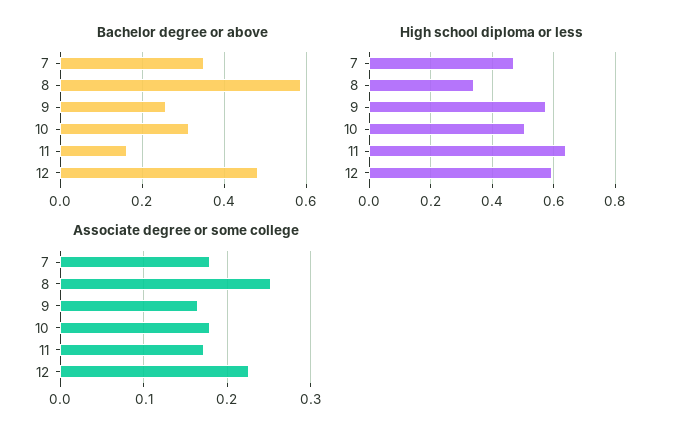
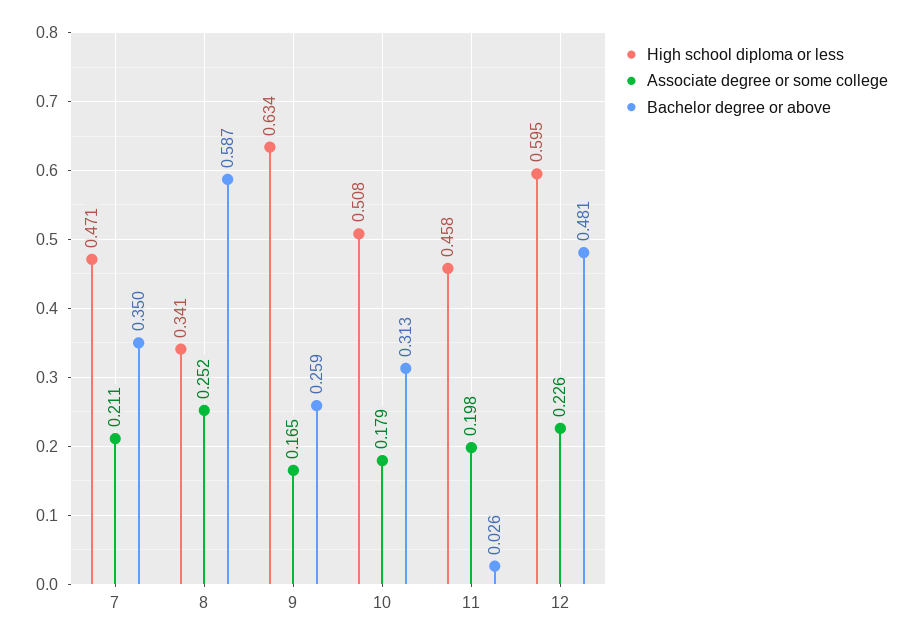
Bachelor degree or above, 11: 0.16 -> 0.026
High school diploma or less, 9: 0.58 -> 0.634
High school diploma or less, 11: 0.64 -> 0.458
Associate degree or some college, 7: 0.18 -> 0.211
Associate degree or some college, 11: 0.17 -> 0.198

